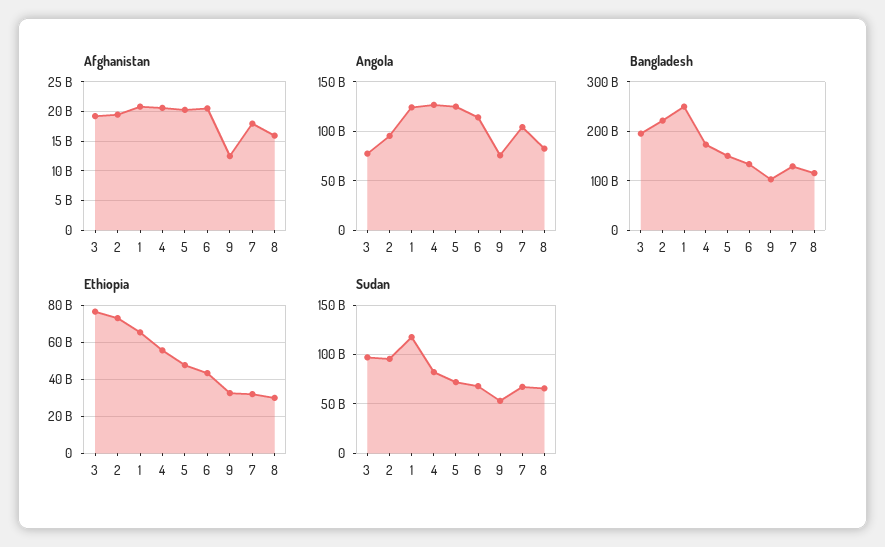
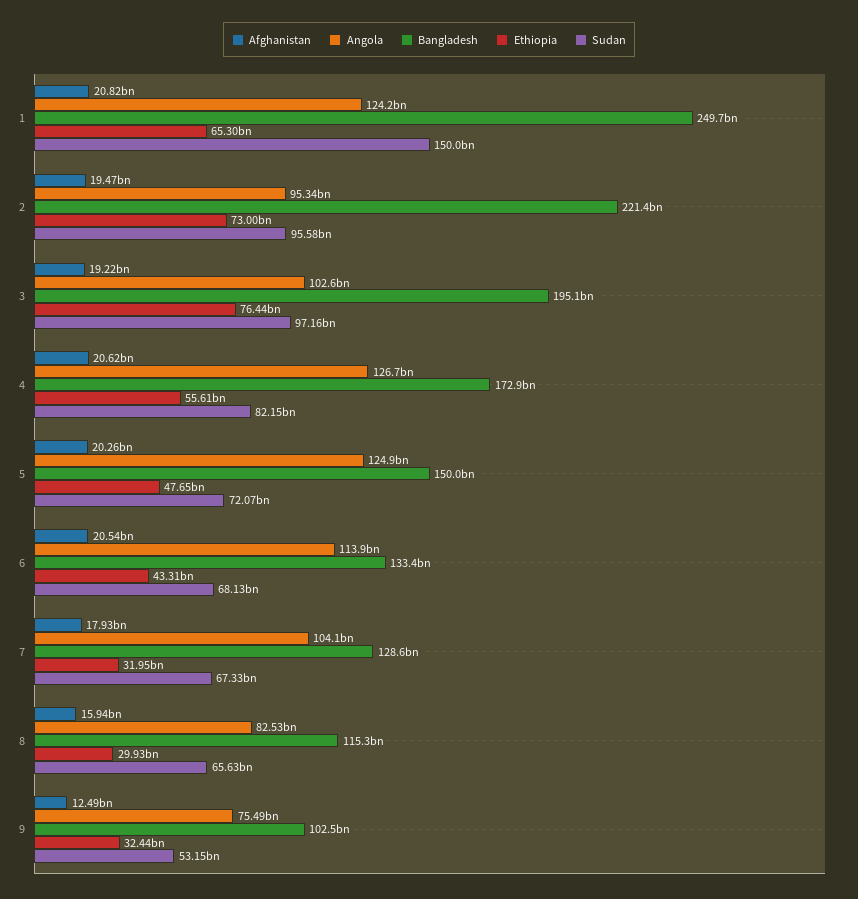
Angola, 3: 80000000000 -> 102600000000
Sudan, 1: 120000000000 -> 150000000000

